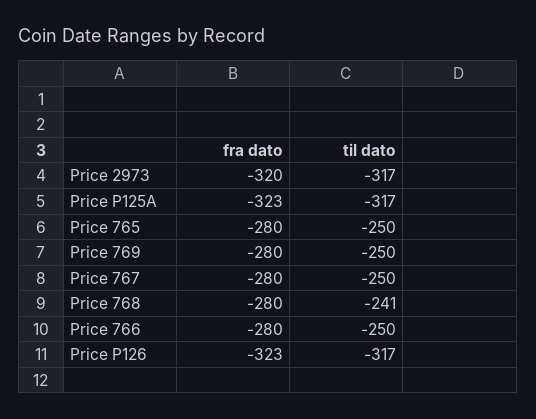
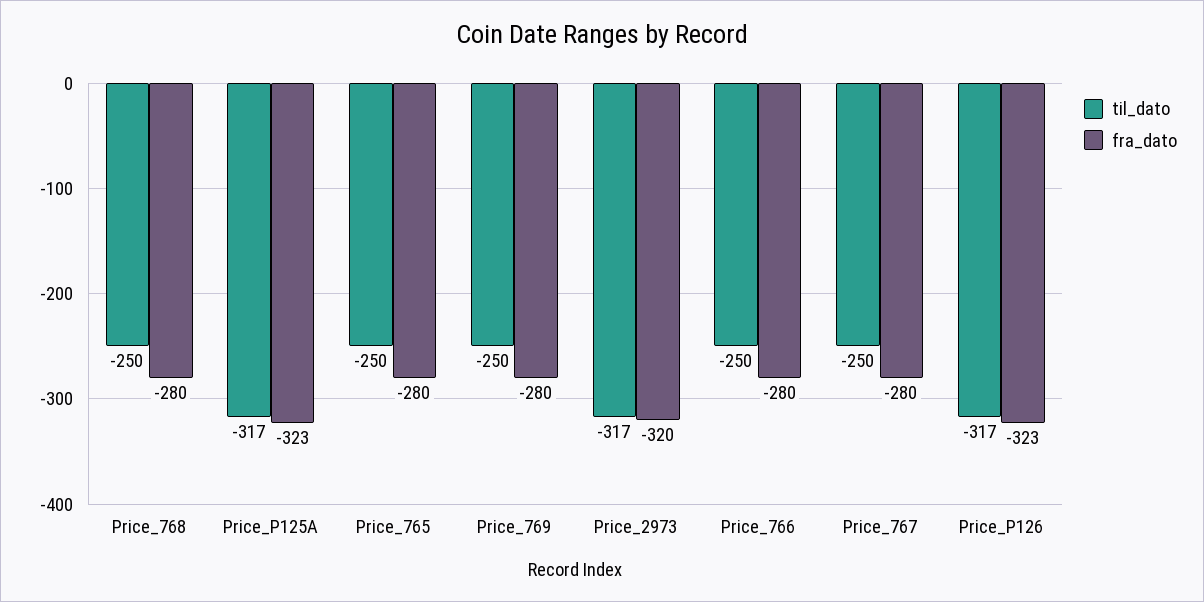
til dato, Price 768: -241 -> -250

